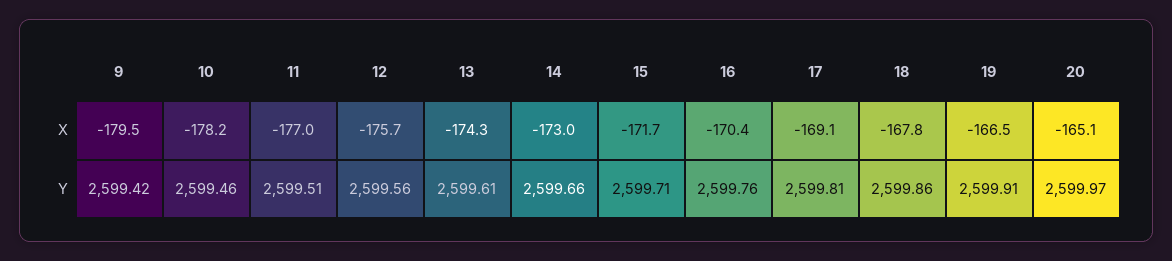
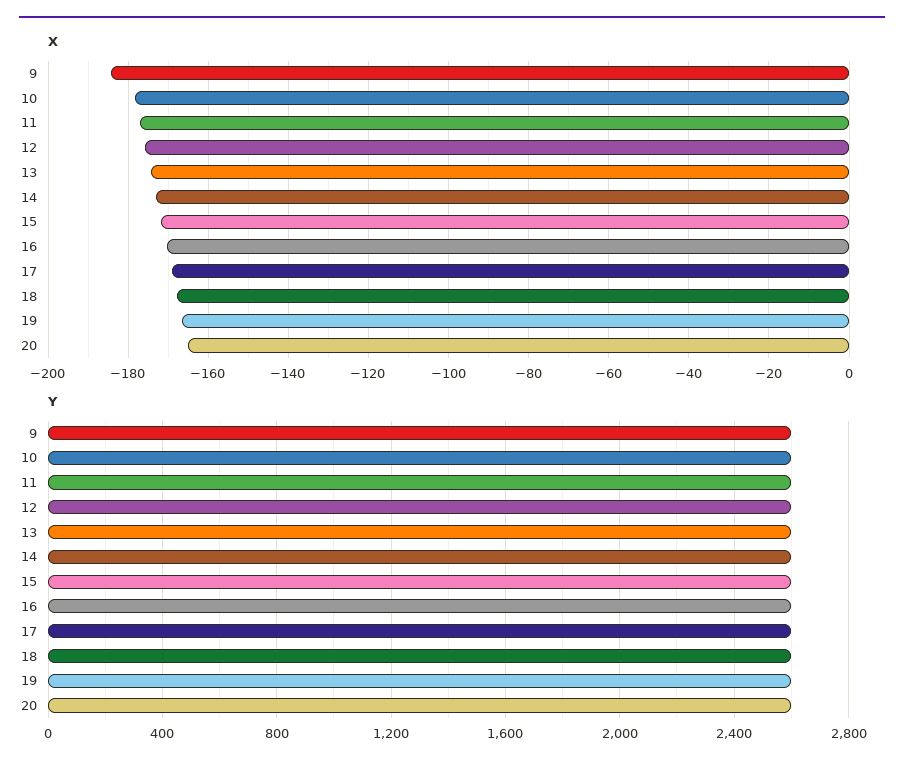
X, 9: -179.5 -> -184

